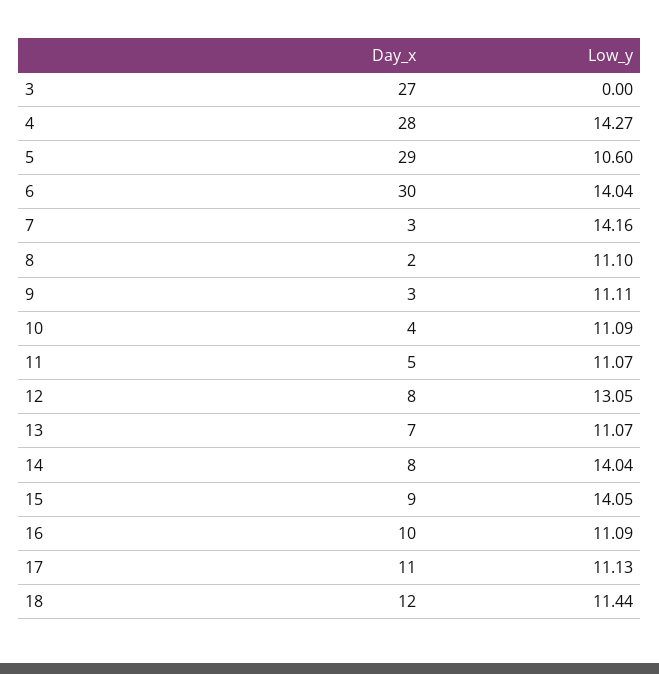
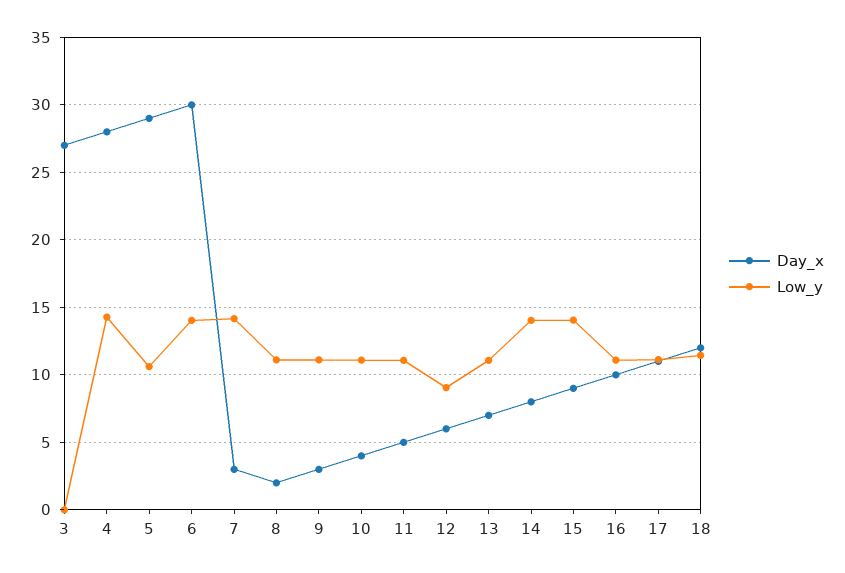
Day_x, 12: 8 -> 6
Low_y, 12: 13.05 -> 9

